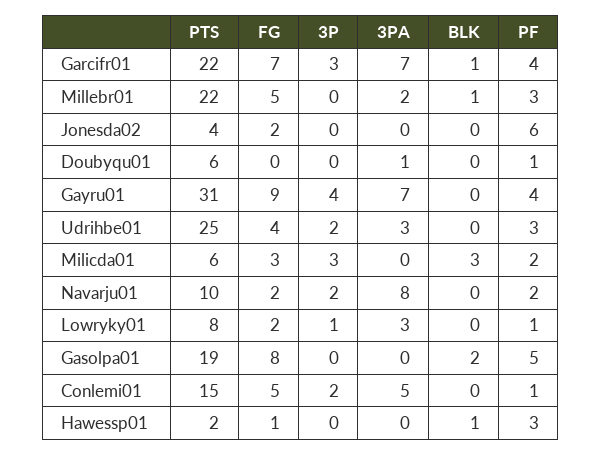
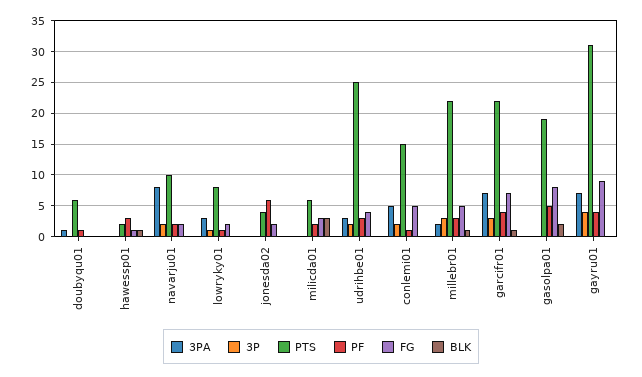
3P, Millebr01: 0 -> 3
3P, Milicda01: 3 -> 0

